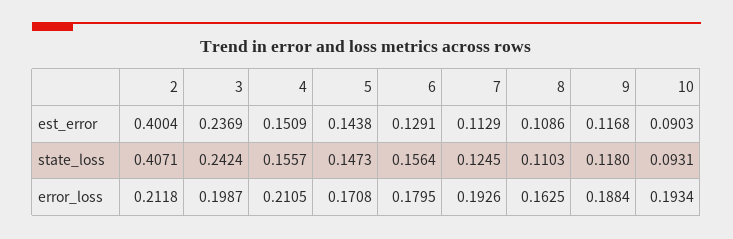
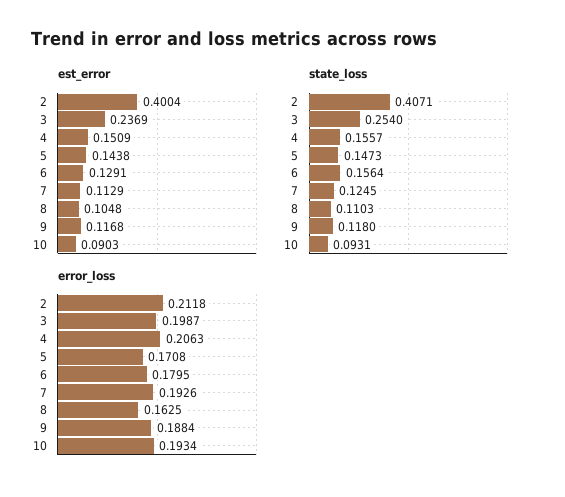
est_error, 8: 0.1086 -> 0.1048
state_loss, 3: 0.2424 -> 0.254
error_loss, 4: 0.2105 -> 0.2063

